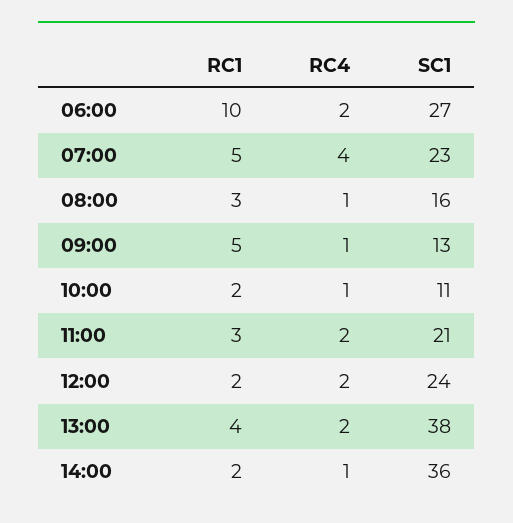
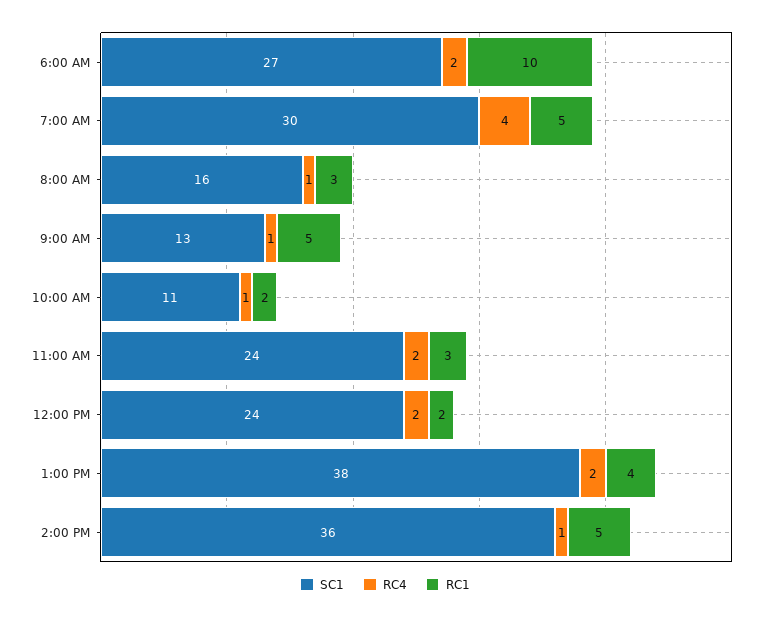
SC1, 07:00: 23 -> 30
SC1, 11:00: 21 -> 24
RC1, 14:00: 2 -> 5

